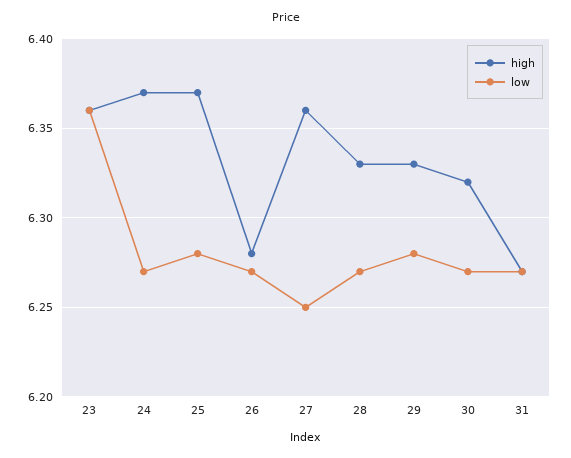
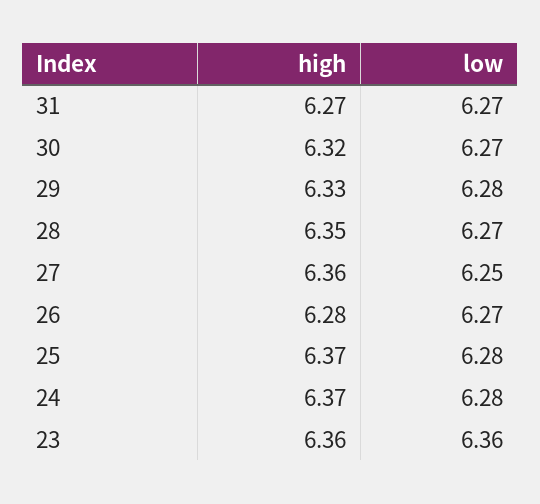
low, 24: 6.27 -> 6.28
high, 28: 6.33 -> 6.35

